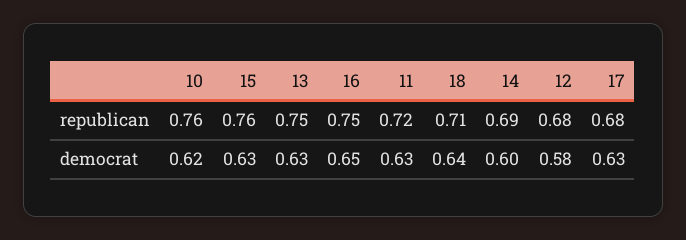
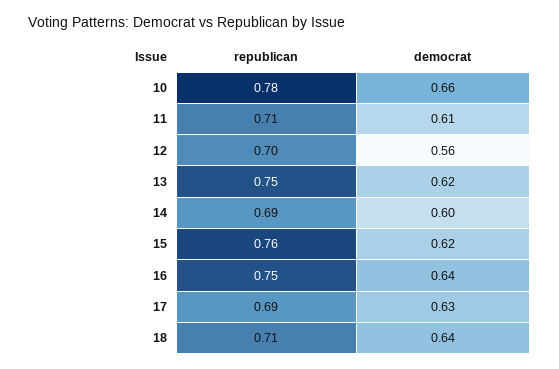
10, republican: 0.76 -> 0.78
11, republican: 0.72 -> 0.71
12, republican: 0.68 -> 0.7
17, republican: 0.68 -> 0.69
10, democrat: 0.62 -> 0.66
15, democrat: 0.63 -> 0.62
13, democrat: 0.63 -> 0.62
16, democrat: 0.65 -> 0.64
11, democrat: 0.63 -> 0.61
12, democrat: 0.58 -> 0.56

